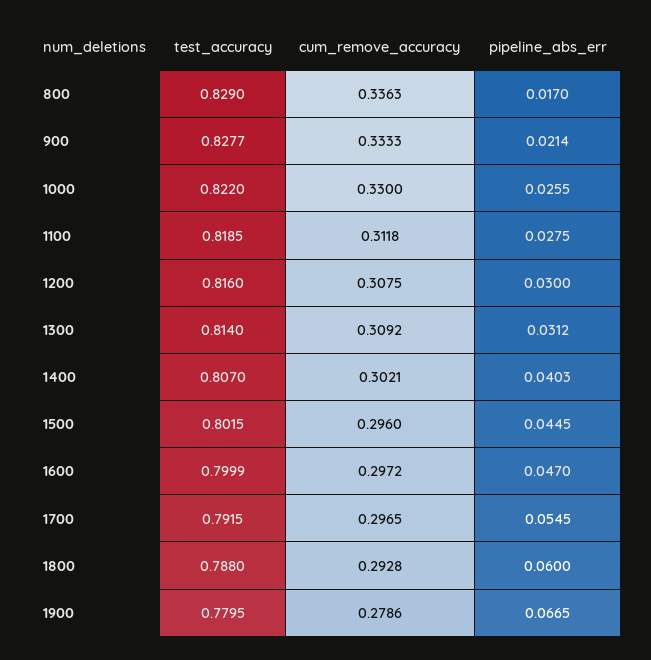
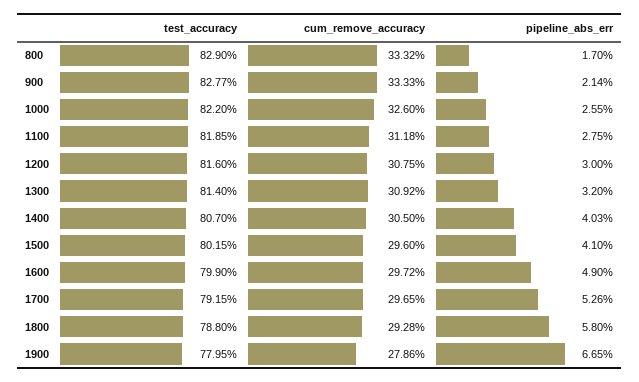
cum_remove_accuracy, 800: 0.3363 -> 0.3332
cum_remove_accuracy, 1000: 0.33 -> 0.326
pipeline_abs_err, 1300: 0.0312 -> 0.032
cum_remove_accuracy, 1400: 0.3021 -> 0.305
pipeline_abs_err, 1500: 0.0445 -> 0.041
test_accuracy, 1600: 0.7999 -> 0.799
pipeline_abs_err, 1600: 0.047 -> 0.049
pipeline_abs_err, 1700: 0.0545 -> 0.0526
pipeline_abs_err, 1800: 0.06 -> 0.058

